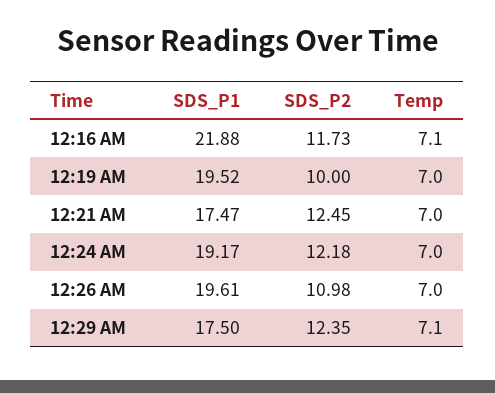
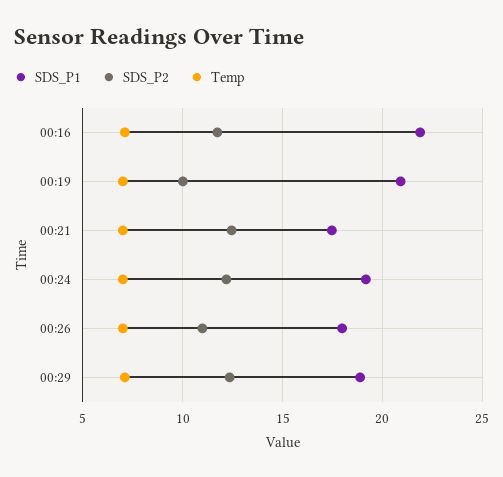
SDS_P1, 12:19 AM: 19.52 -> 21
SDS_P1, 12:26 AM: 19.61 -> 18
SDS_P1, 12:29 AM: 17.5 -> 19

